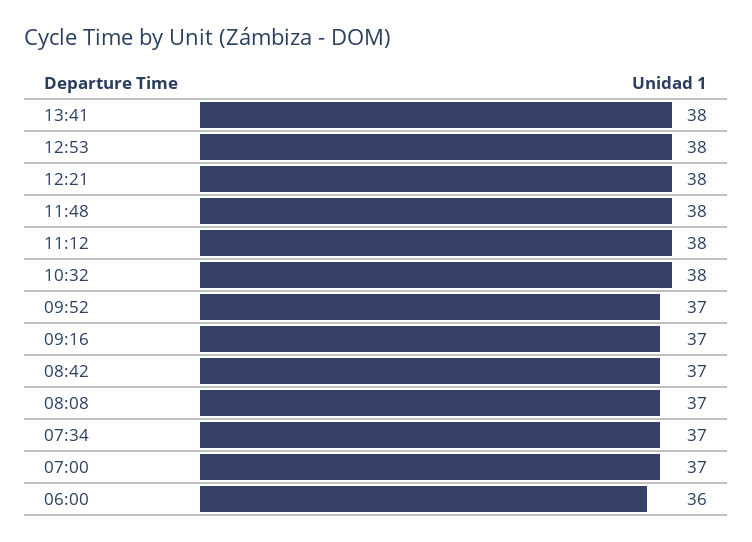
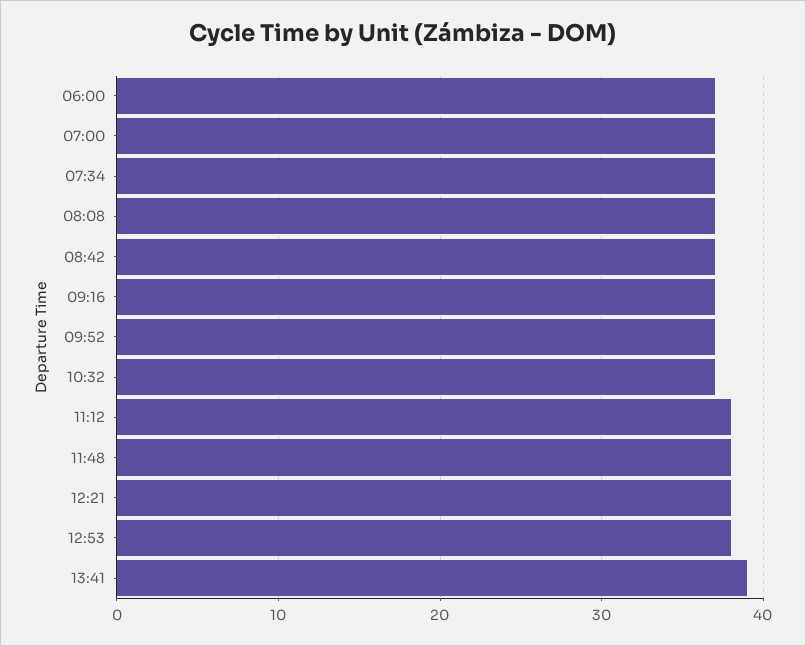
13:41: 38 -> 39
10:32: 38 -> 37
06:00: 36 -> 37

